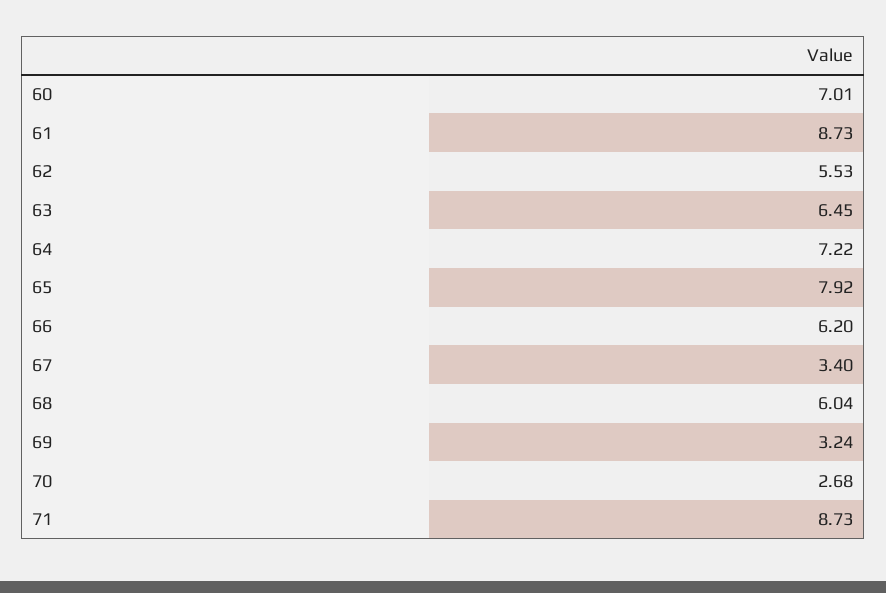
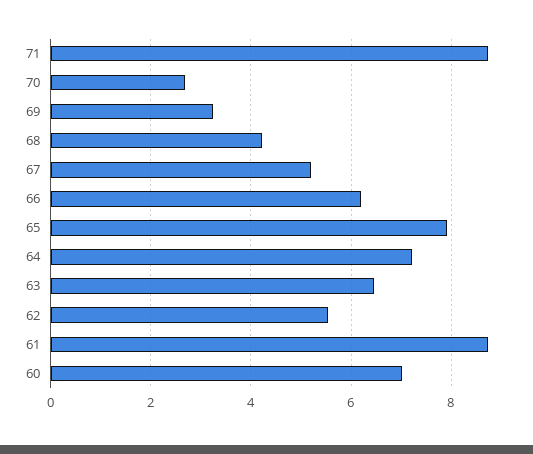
67: 3.4 -> 5.2
68: 6.04 -> 4.2

